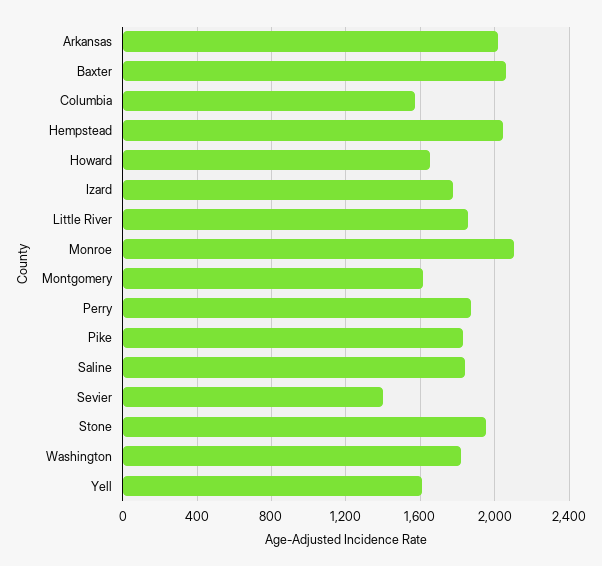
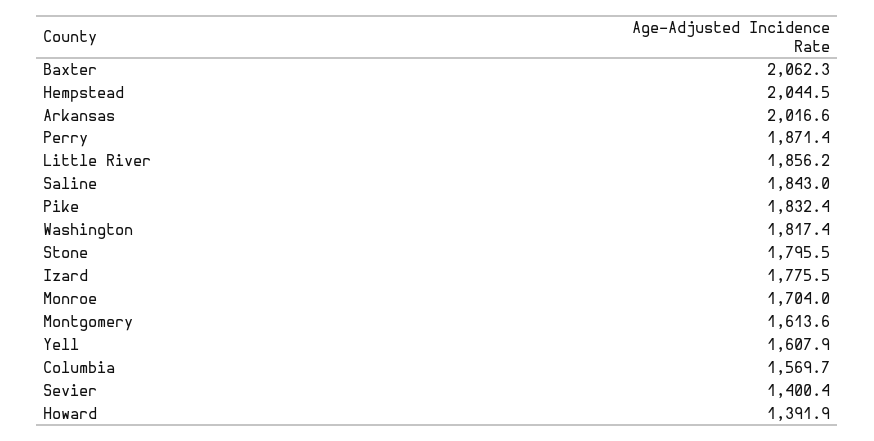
Howard: 1650 -> 1391.9
Monroe: 2100 -> 1704
Stone: 1950 -> 1795.5

